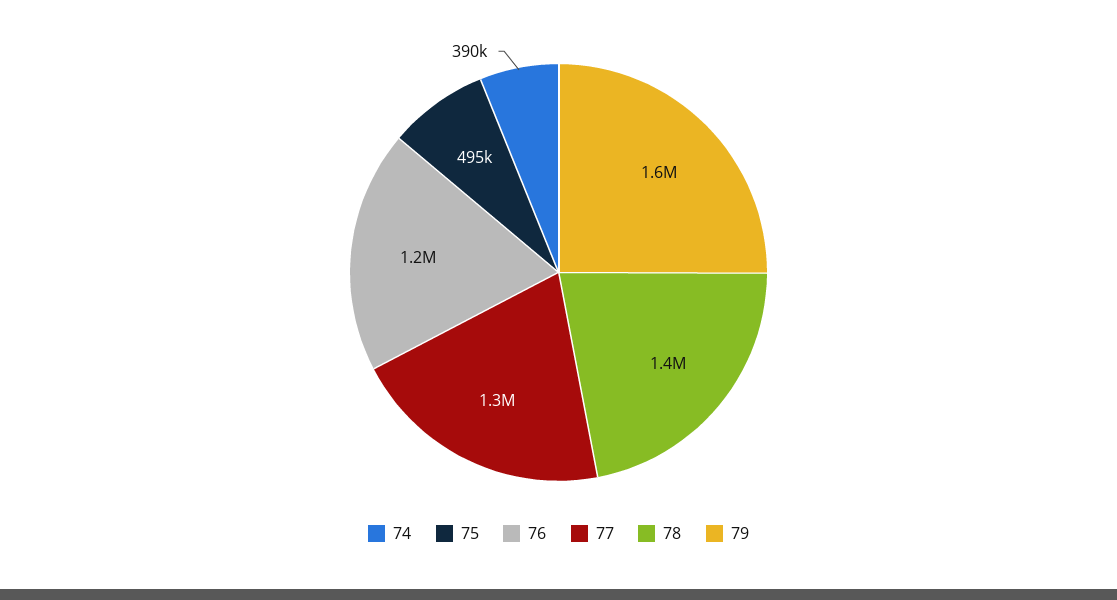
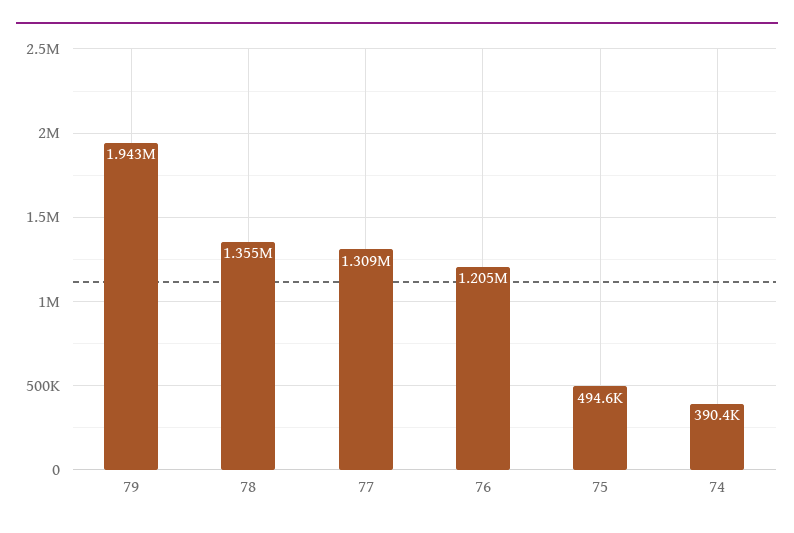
79: 1600000 -> 1943000

